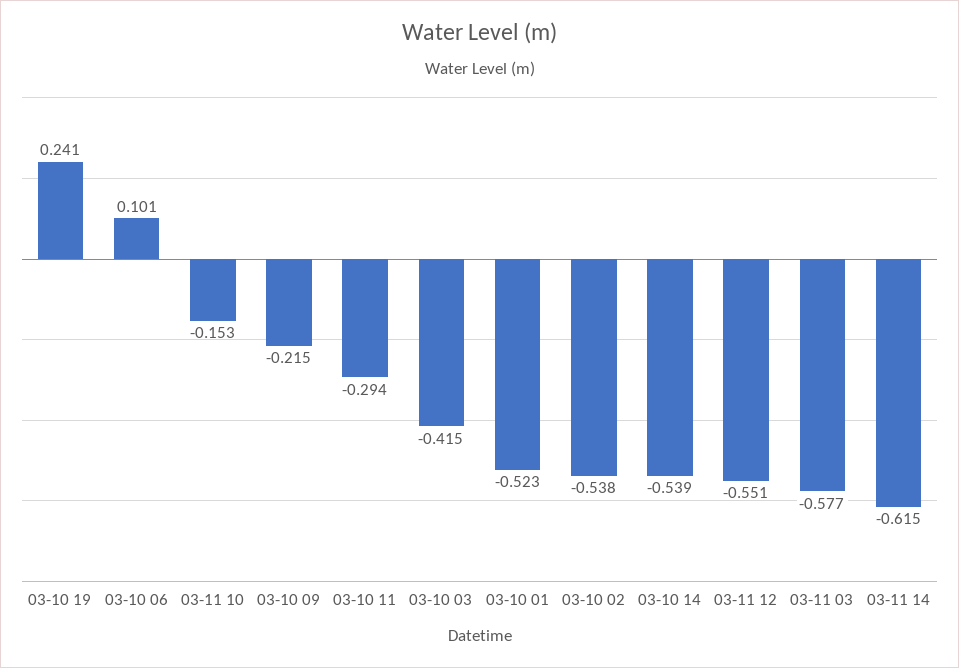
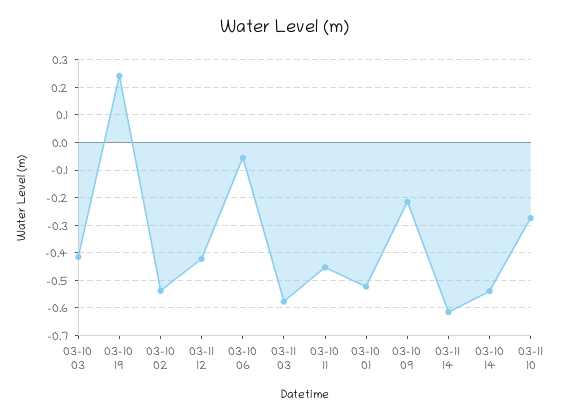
03-10 06: 0.101 -> -0.05
03-11 10: -0.153 -> -0.275
03-10 11: -0.294 -> -0.45
03-11 12: -0.551 -> -0.425

